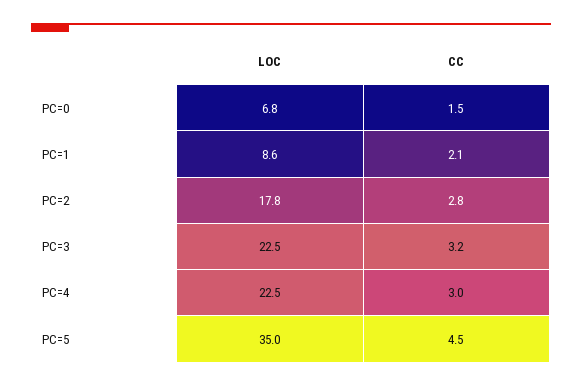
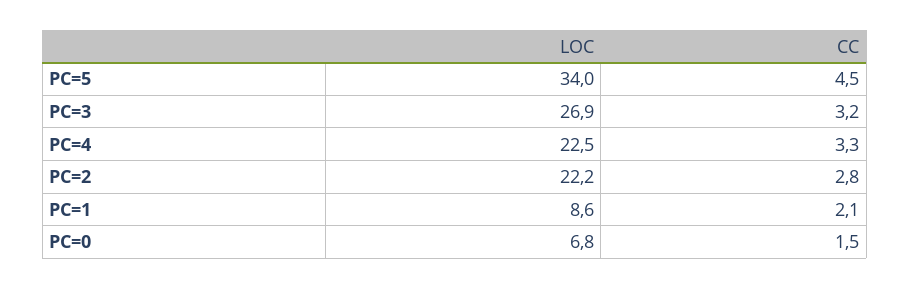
LOC, PC=2: 17.8 -> 22.2
LOC, PC=3: 22.5 -> 26.9
CC, PC=4: 3 -> 3.3
LOC, PC=5: 35 -> 34

